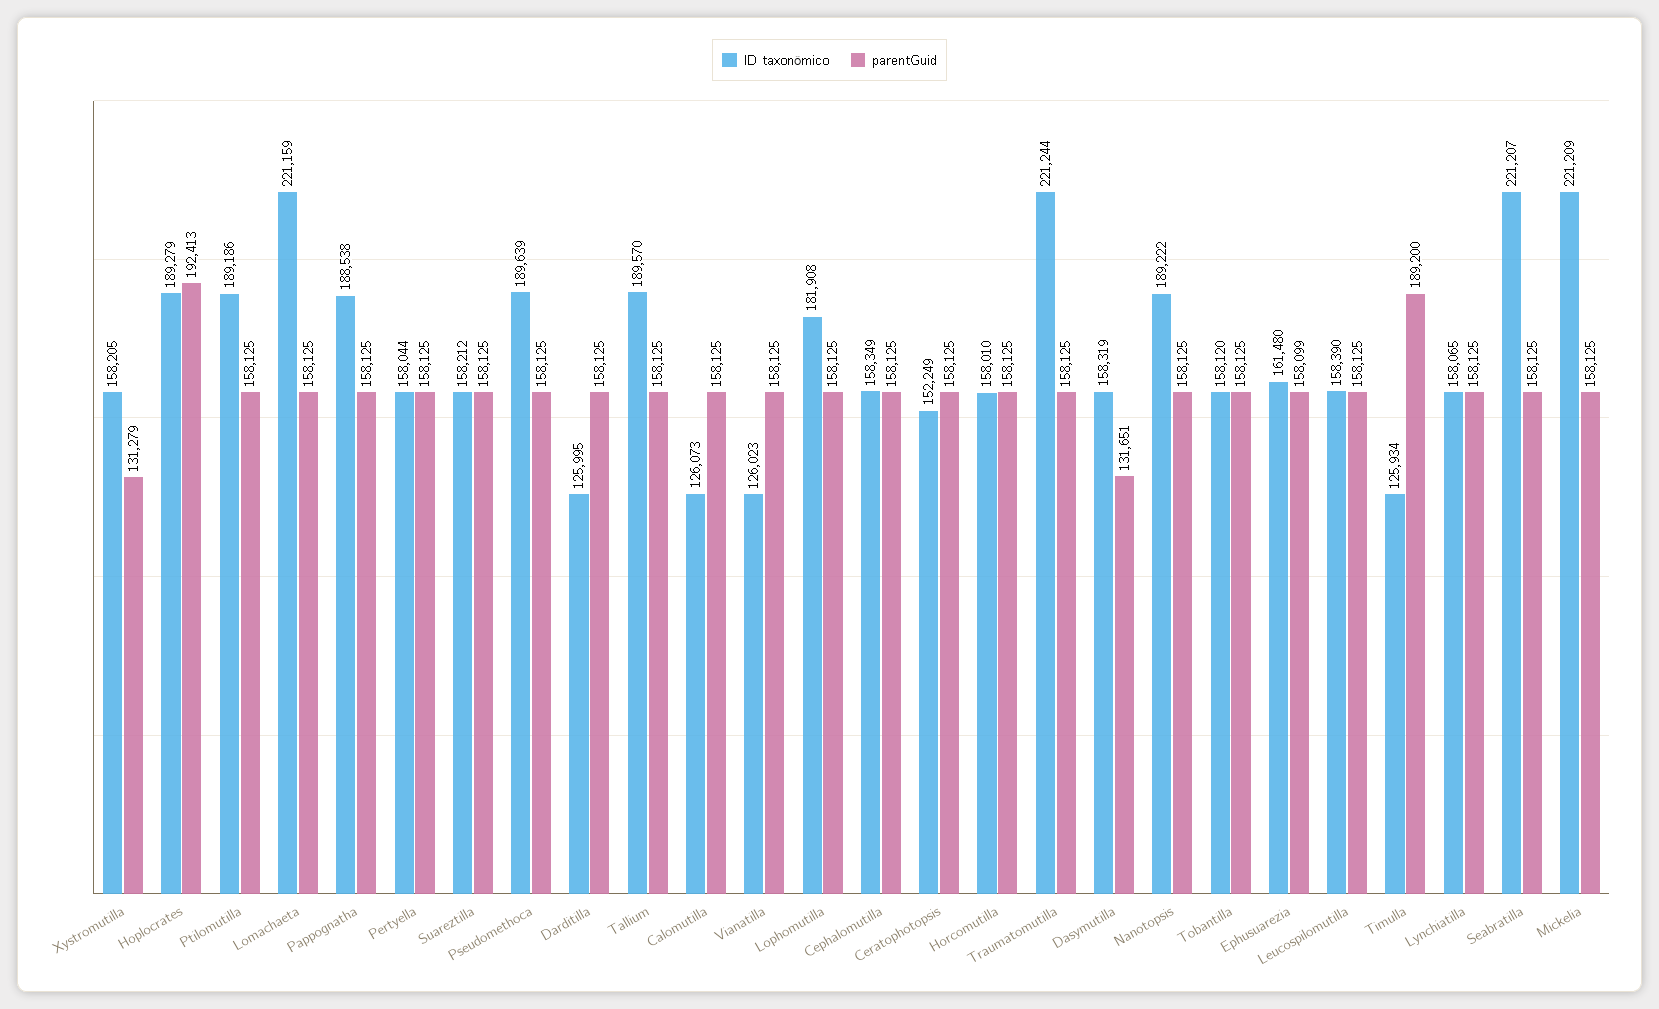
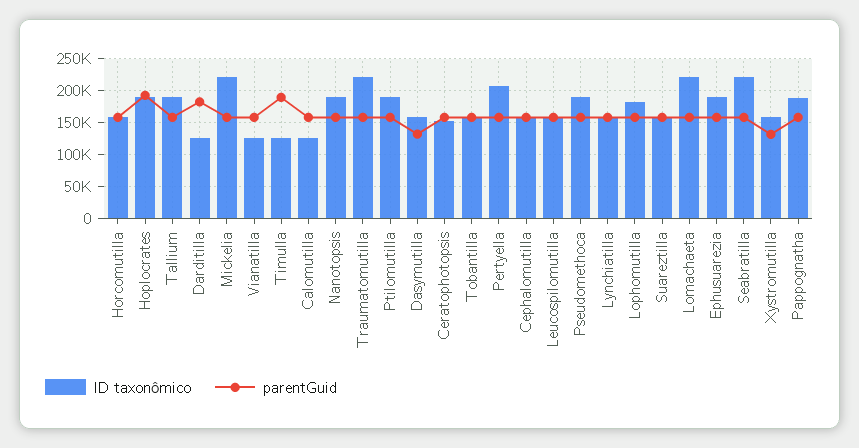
ID taxonômico, Pertyella: 158044 -> 210000
parentGuid, Darditilla: 158125 -> 180000
ID taxonômico, Ephusuarezia: 161480 -> 190000

